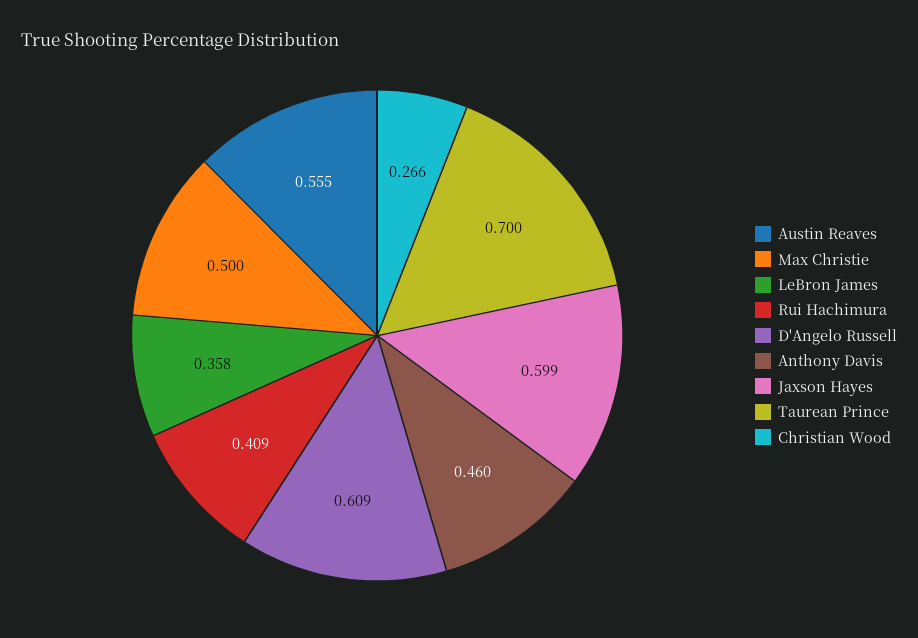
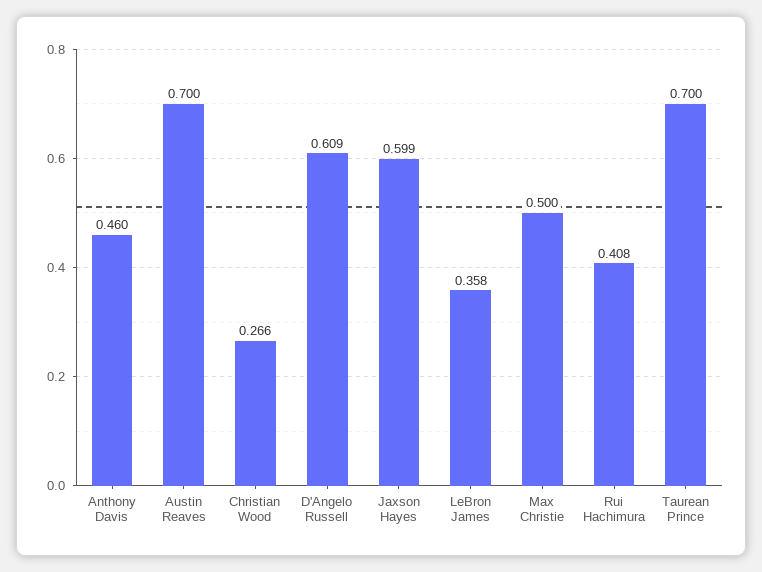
Austin Reaves: 0.555 -> 0.7
Rui Hachimura: 0.409 -> 0.408

